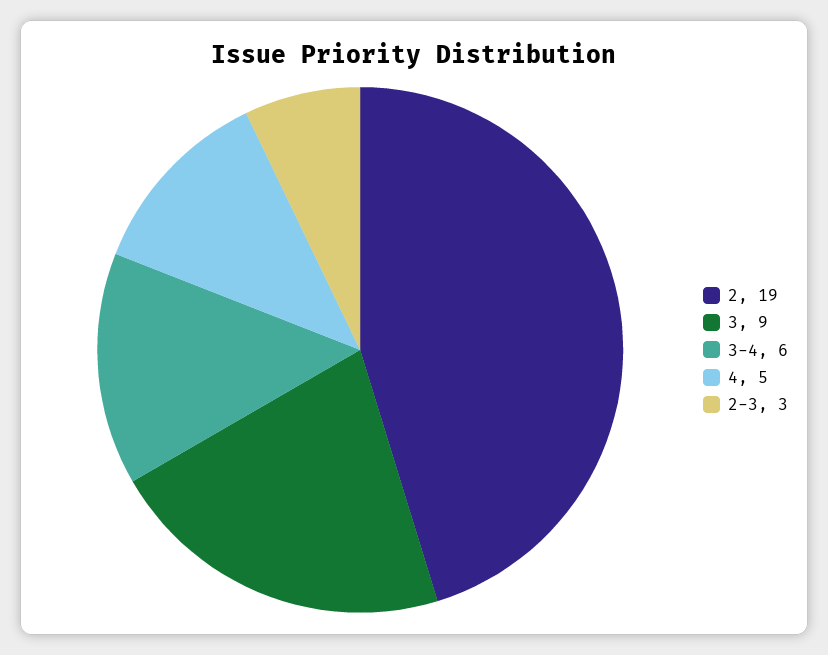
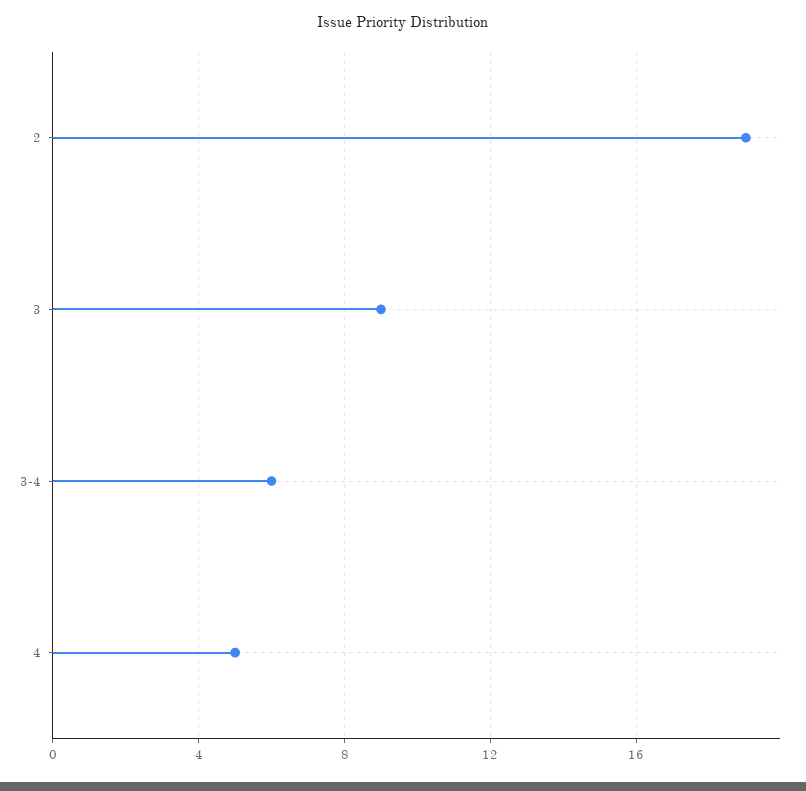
2-3: 3 -> none

